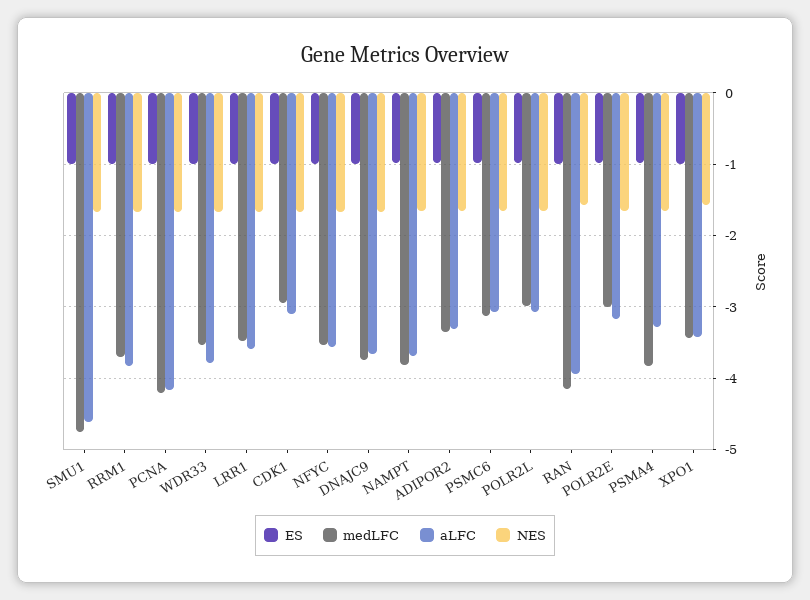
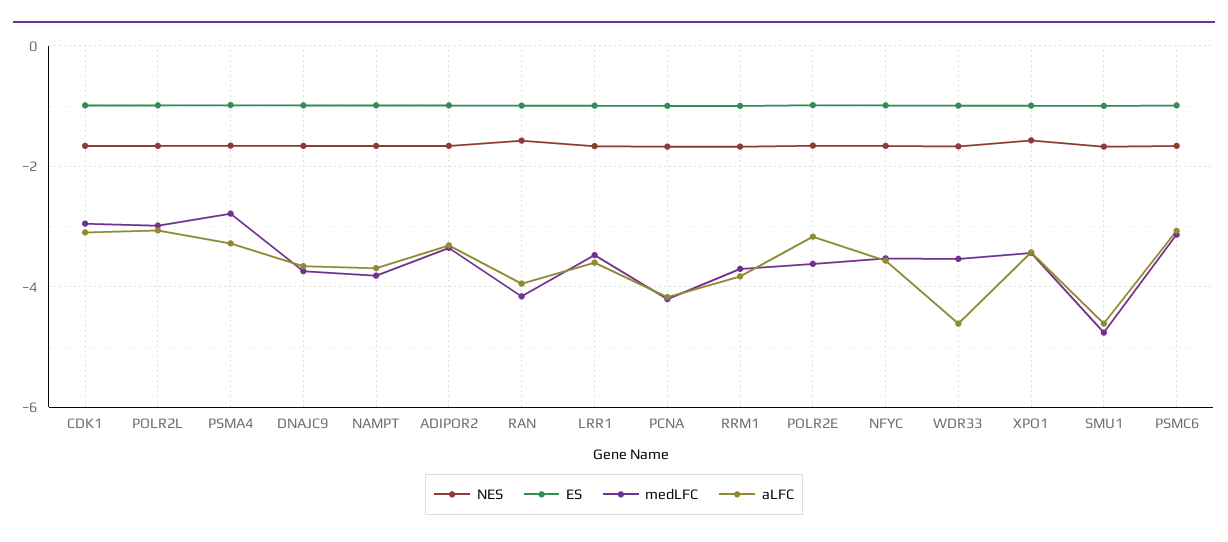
aLFC, WDR33: -3.8 -> -4.6
medLFC, POLR2E: -3 -> -3.6
medLFC, PSMA4: -3.8 -> -2.8

